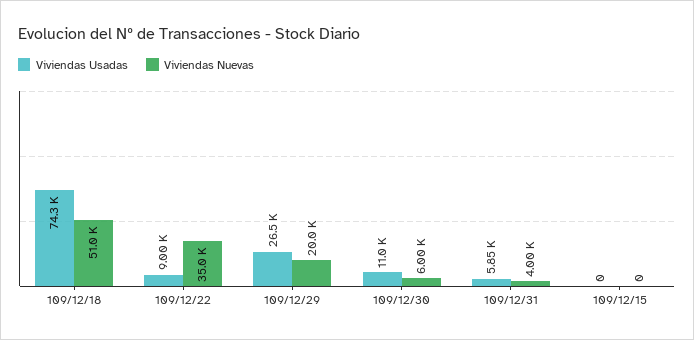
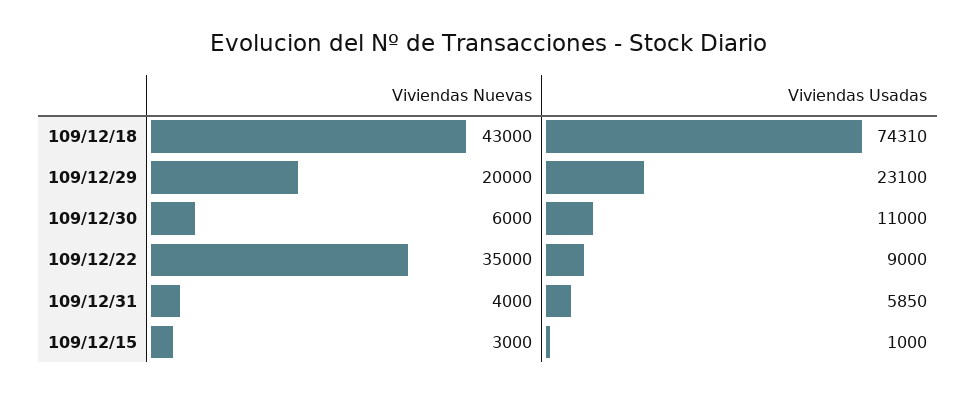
Viviendas Nuevas, 109/12/18: 51000 -> 43000
Viviendas Usadas, 109/12/29: 26500 -> 23100
Viviendas Usadas, 109/12/15: 0 -> 1000
Viviendas Nuevas, 109/12/15: 0 -> 3000

